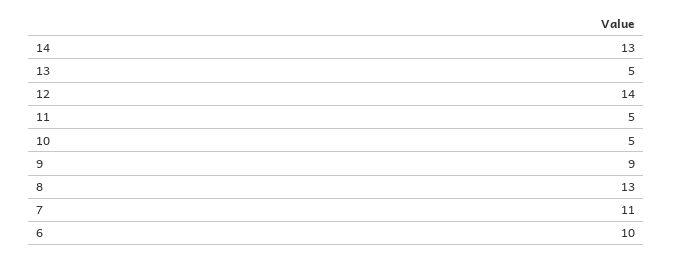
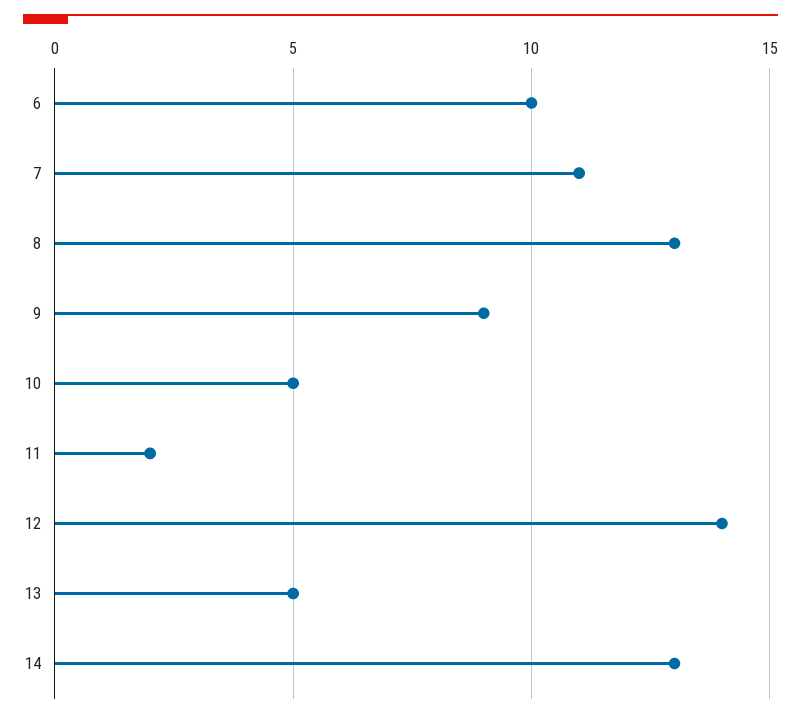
11: 5 -> 2

